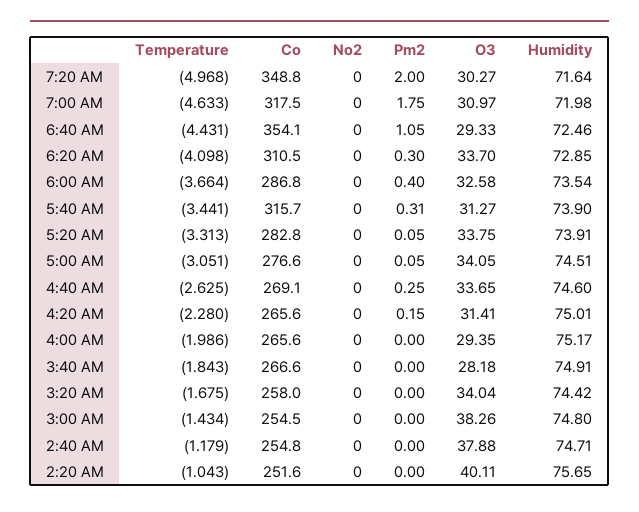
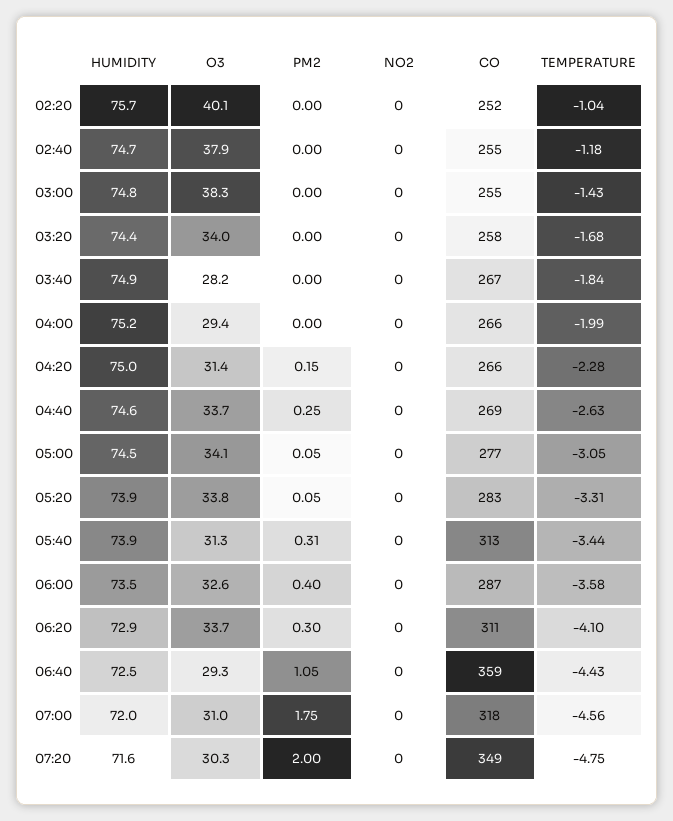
Temperature, 7:20 AM: -4.968 -> -4.75
Temperature, 7:00 AM: -4.633 -> -4.56
Co, 6:40 AM: 354.1 -> 359
Temperature, 6:00 AM: -3.664 -> -3.58
Co, 5:40 AM: 315.7 -> 313

